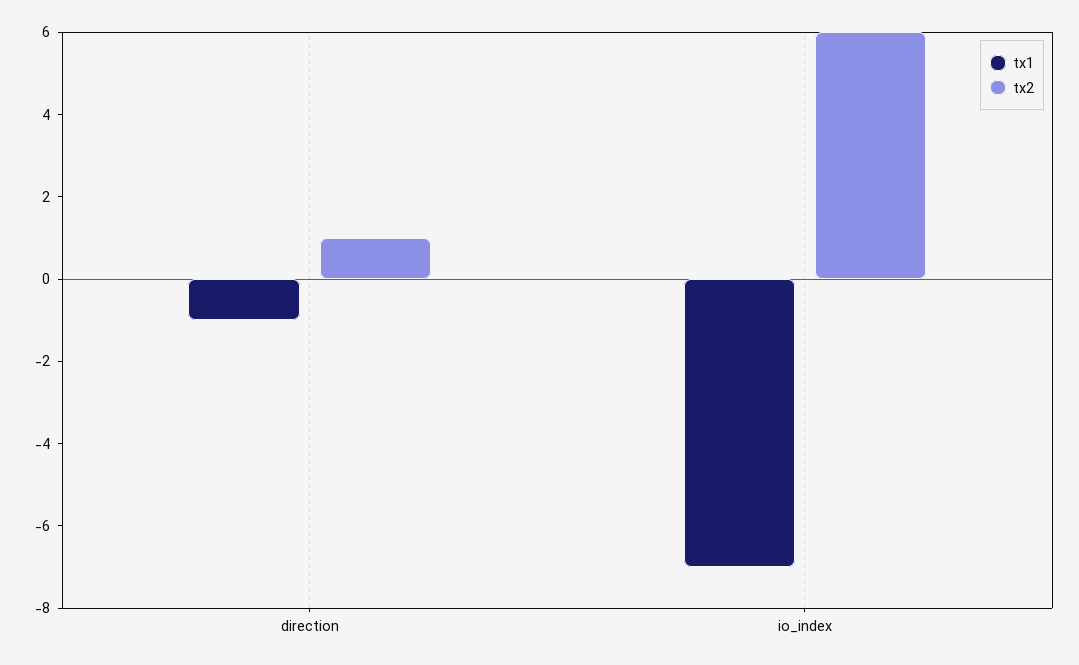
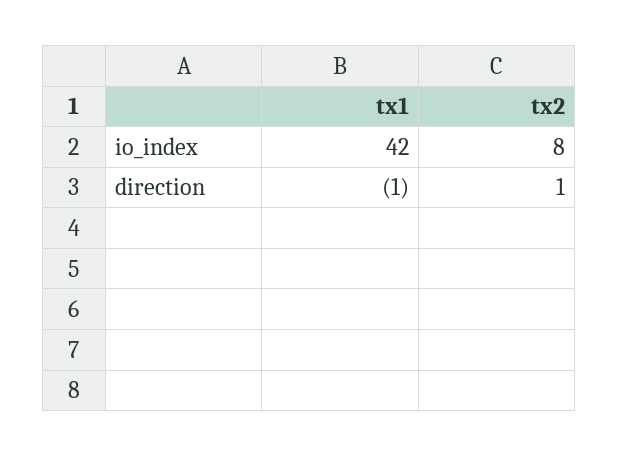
tx1, io_index: -7 -> 42
tx2, io_index: 6 -> 8

